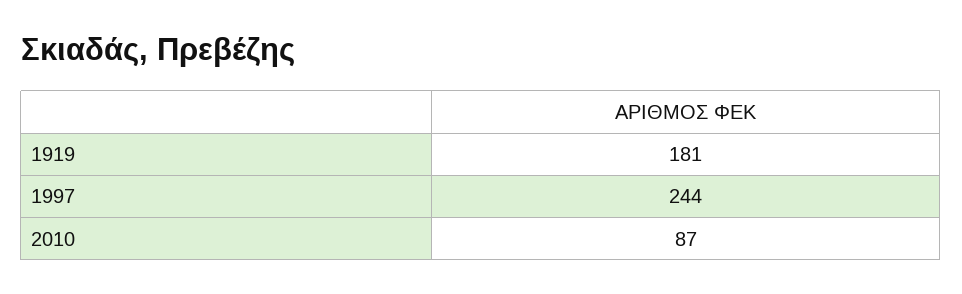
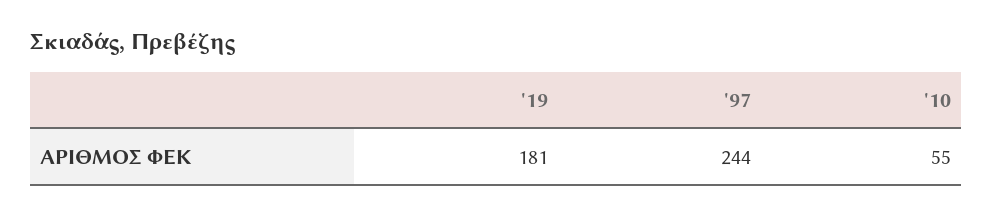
2010: 87 -> 55

